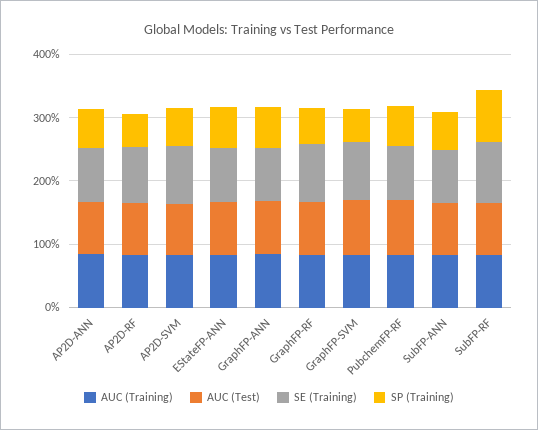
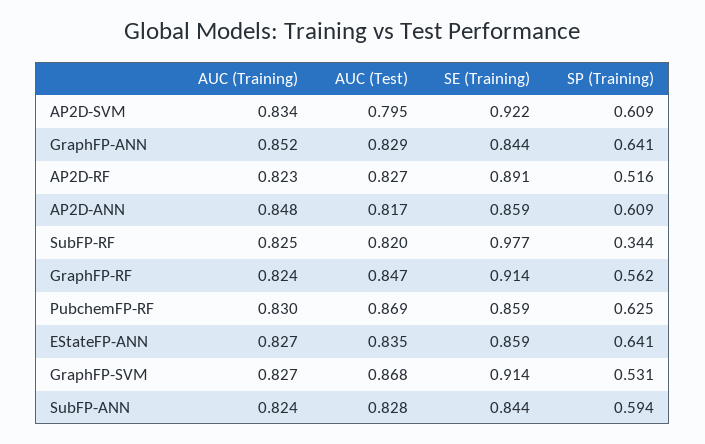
SP (Training), SubFP-RF: 0.8 -> 0.344

